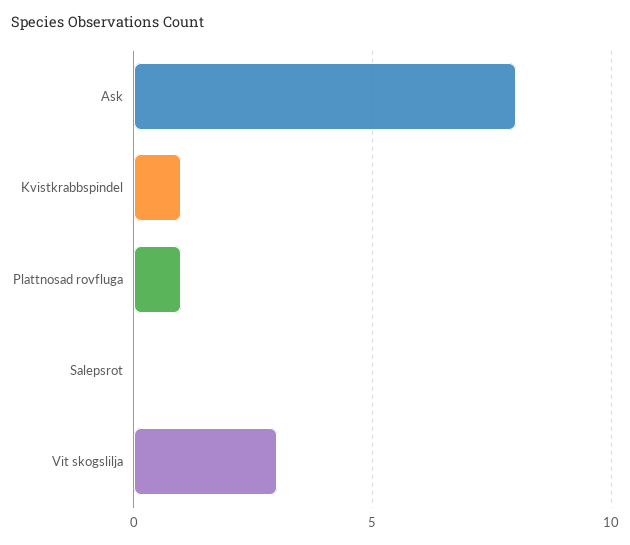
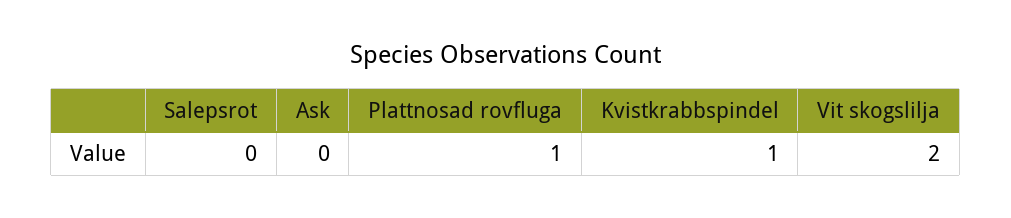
Ask: 8 -> 0
Vit skogslilja: 3 -> 2

